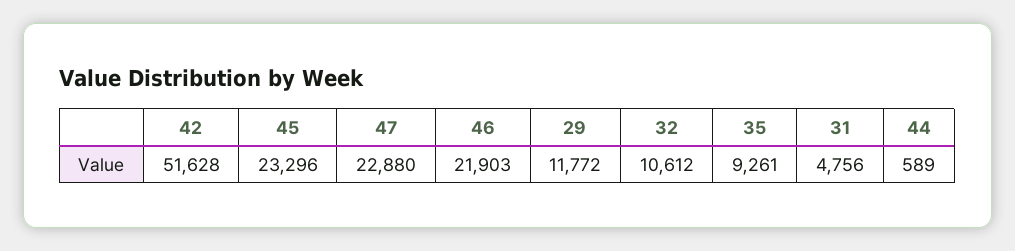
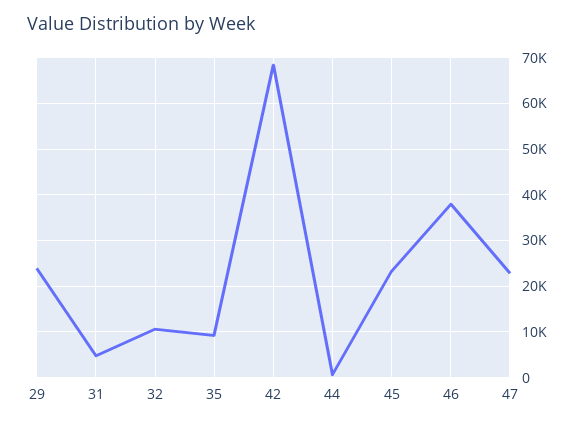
42: 51628 -> 68000
46: 21903 -> 38000
29: 11772 -> 24000

